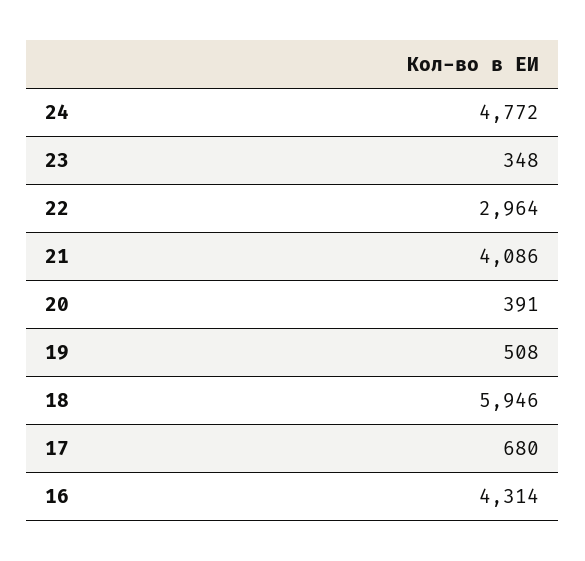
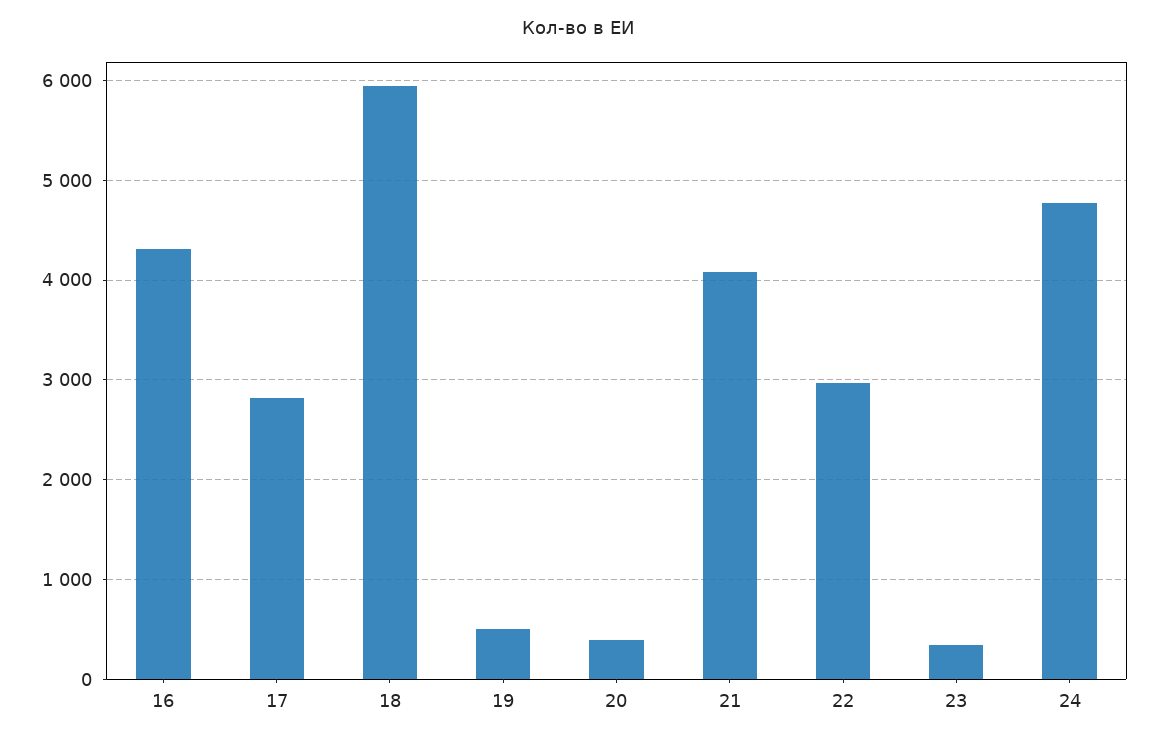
17: 680 -> 2800

